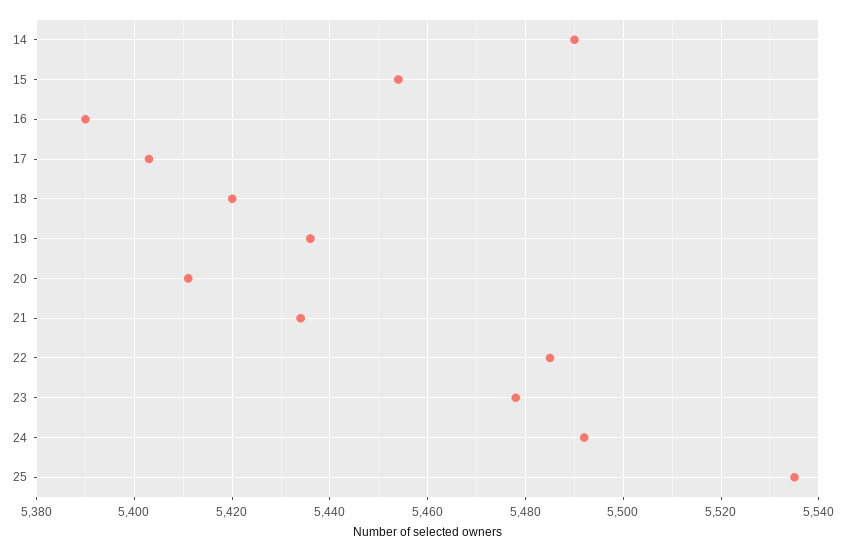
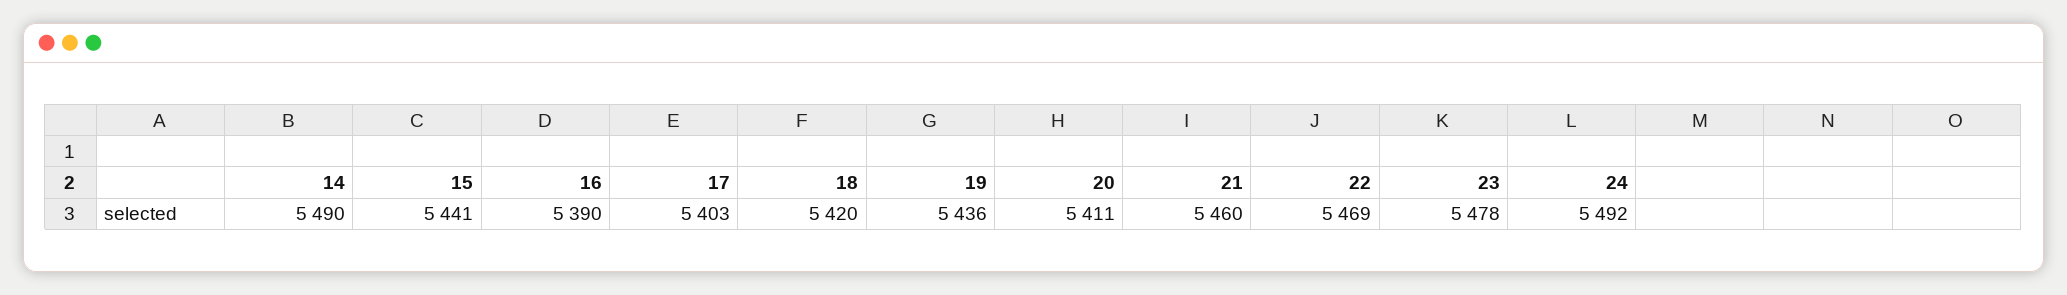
15: 5455 -> 5441
21: 5435 -> 5460
22: 5485 -> 5469
25: 5535 -> none

